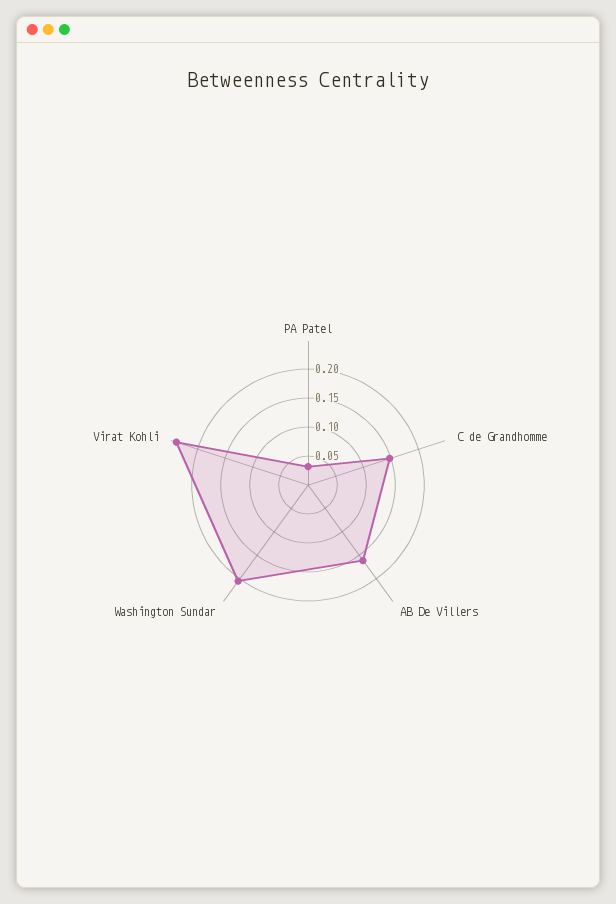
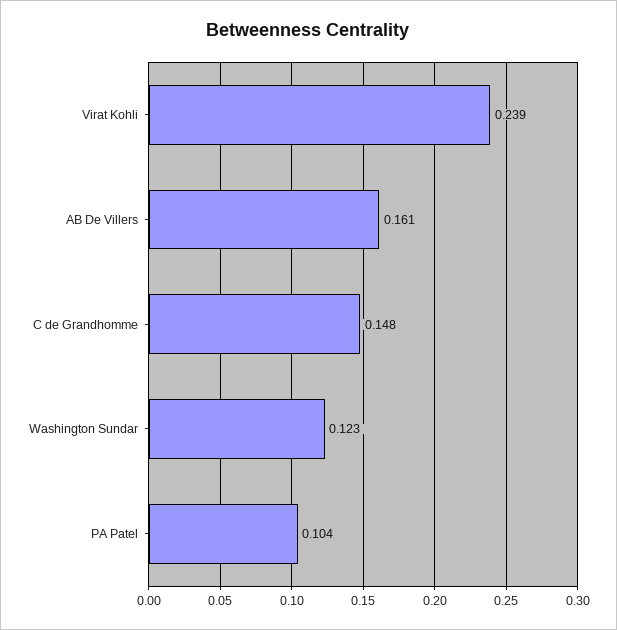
PA Patel: 0.025 -> 0.104
Washington Sundar: 0.2 -> 0.123

